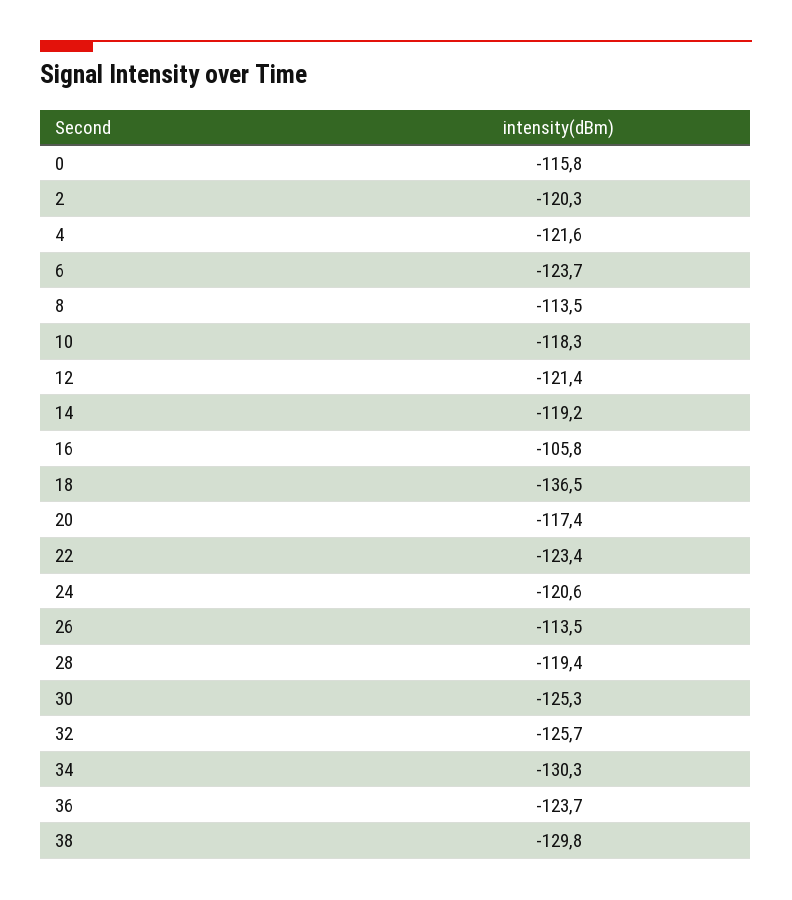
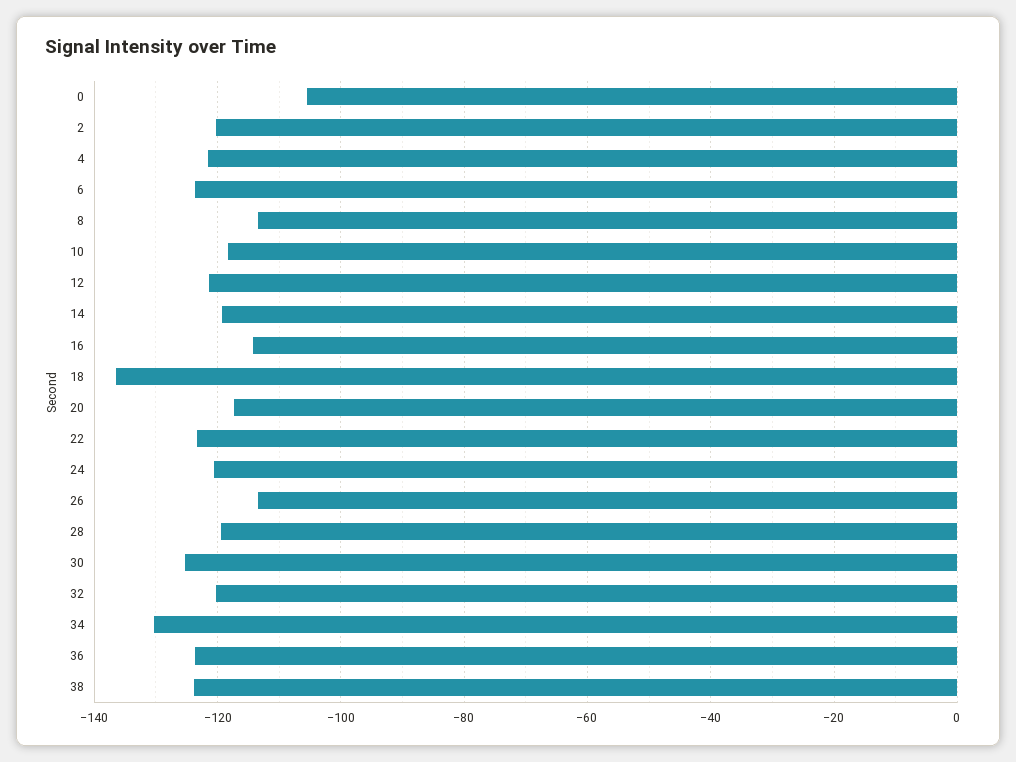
0: -115.8 -> -106
16: -105.8 -> -114
32: -125.7 -> -120
38: -129.8 -> -124

